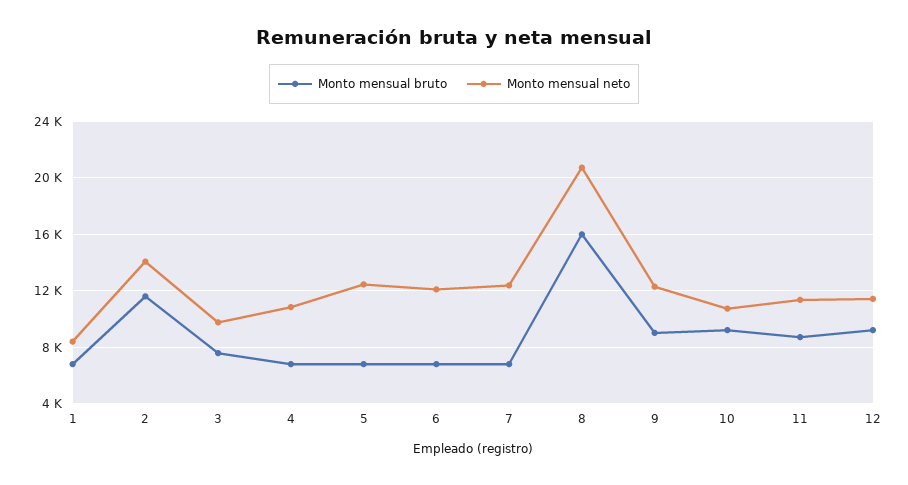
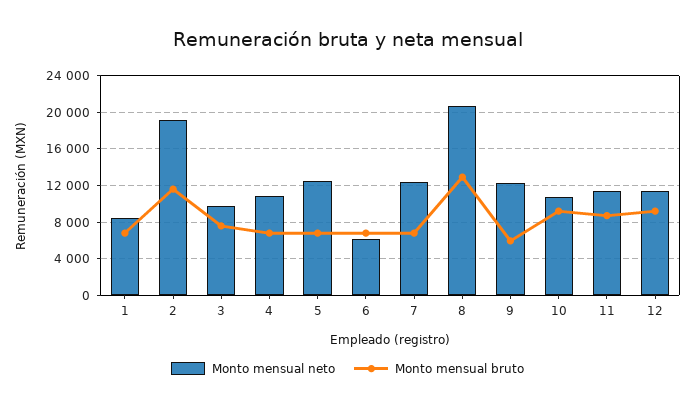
Monto mensual neto, 2: 14000 -> 19000
Monto mensual neto, 6: 12000 -> 6000
Monto mensual bruto, 8: 16000 -> 13000
Monto mensual bruto, 9: 9000 -> 6000

